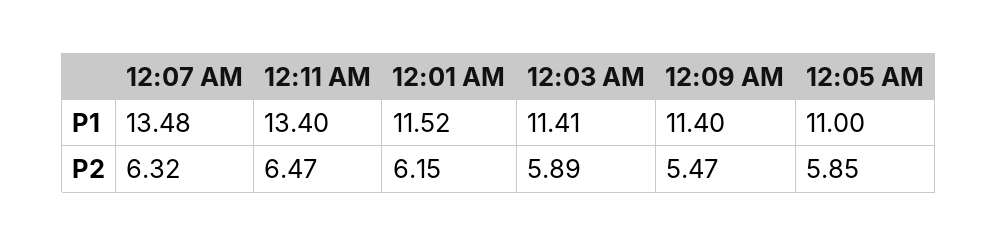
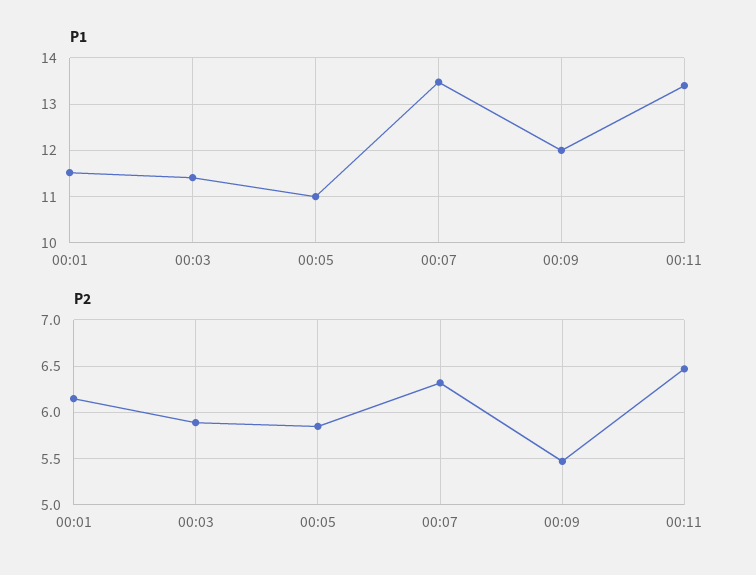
P1, 12:09 AM: 11.4 -> 12

